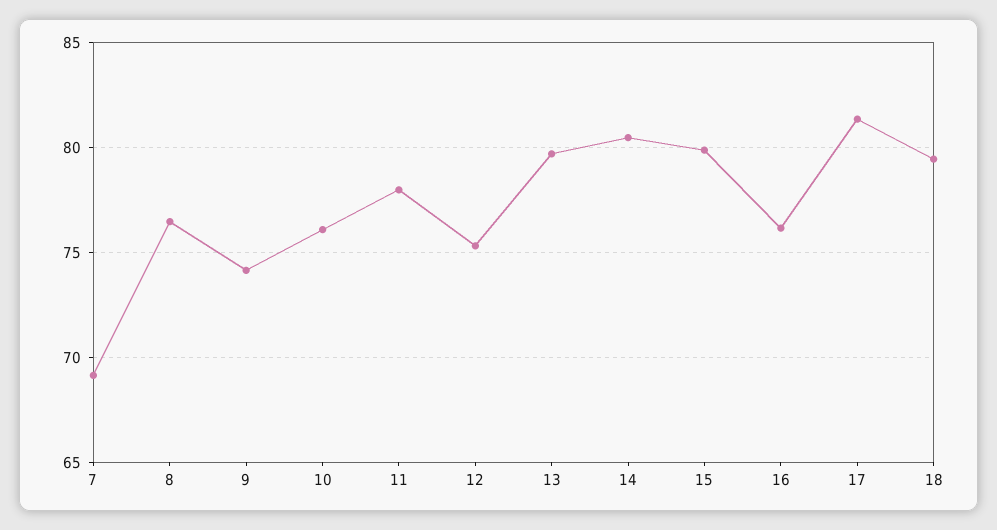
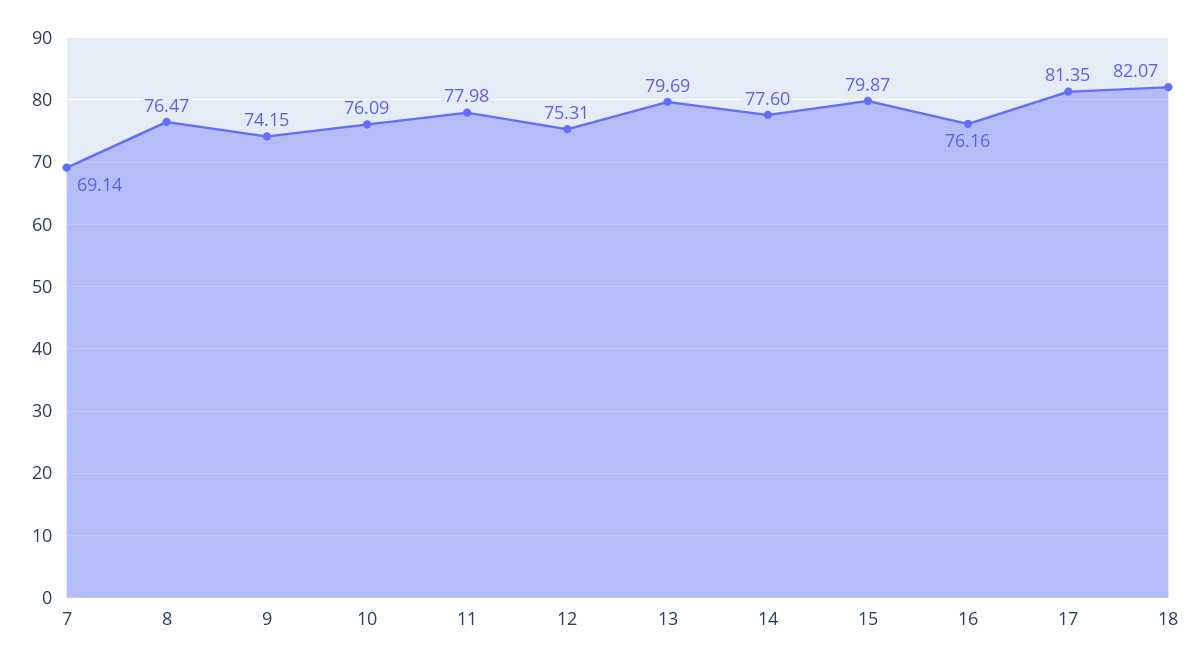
14: 80.5 -> 77.6
18: 79.5 -> 82.07

